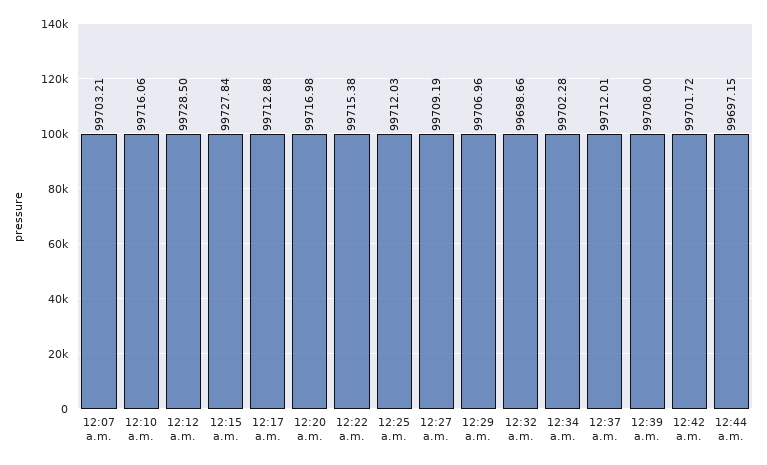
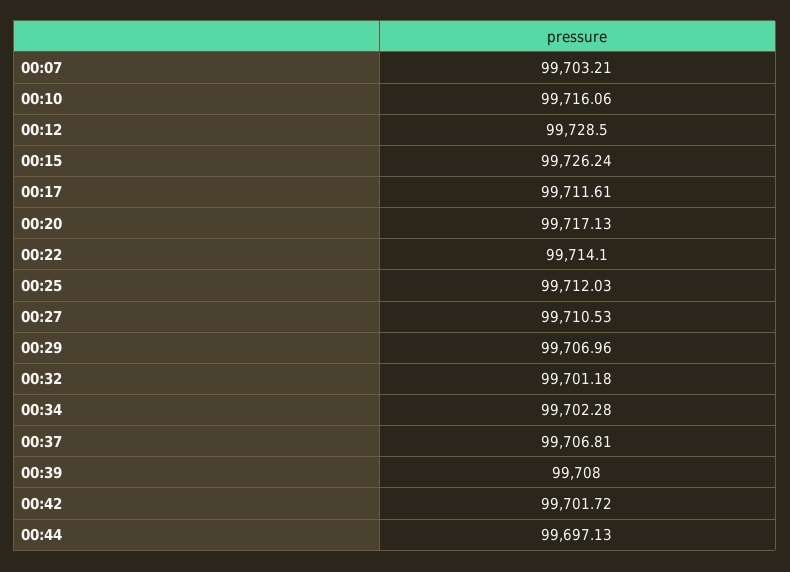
12:15 a.m.: 99727.84 -> 99726.24
12:17 a.m.: 99712.88 -> 99711.61
12:20 a.m.: 99716.98 -> 99717.13
12:22 a.m.: 99715.38 -> 99714.1
12:27 a.m.: 99709.19 -> 99710.53
12:32 a.m.: 99698.66 -> 99701.18
12:37 a.m.: 99712.01 -> 99706.81
12:44 a.m.: 99697.15 -> 99697.13

